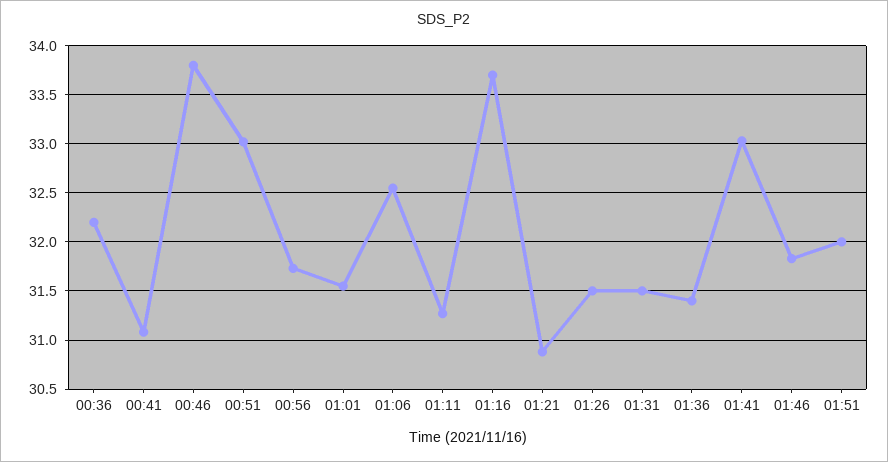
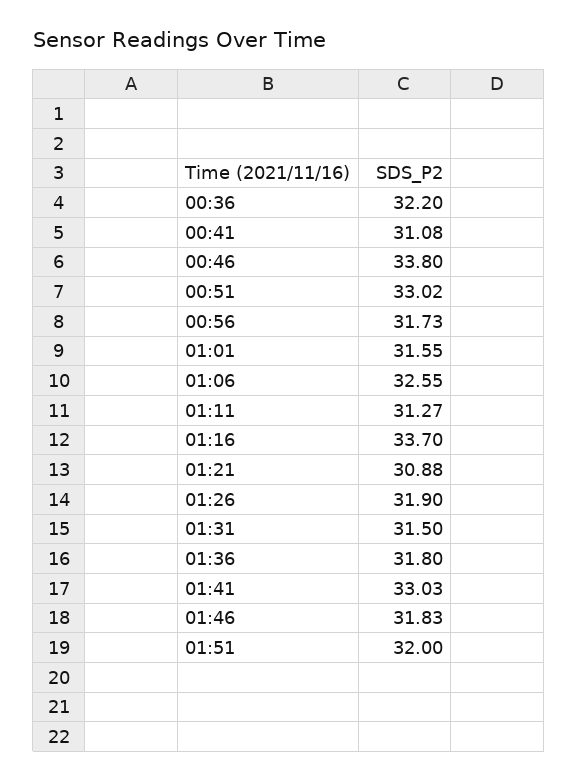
01:26: 31.5 -> 31.9
01:36: 31.4 -> 31.8

